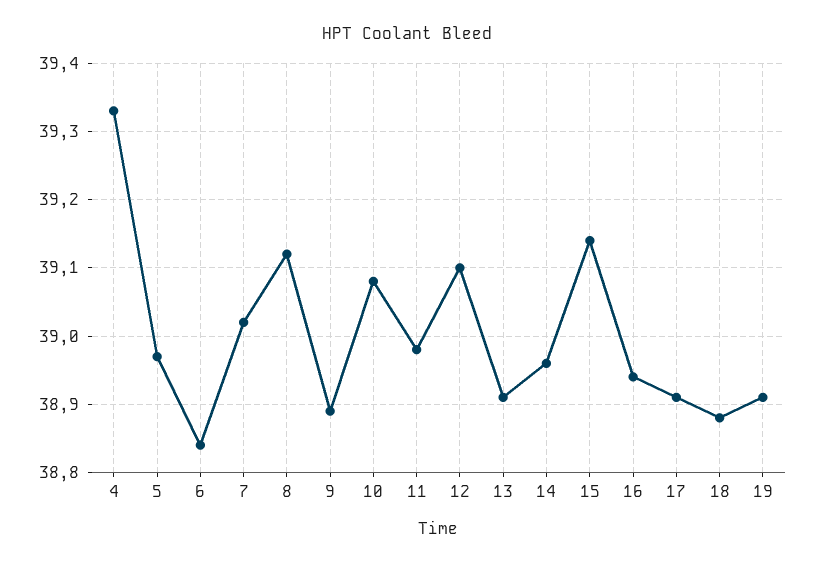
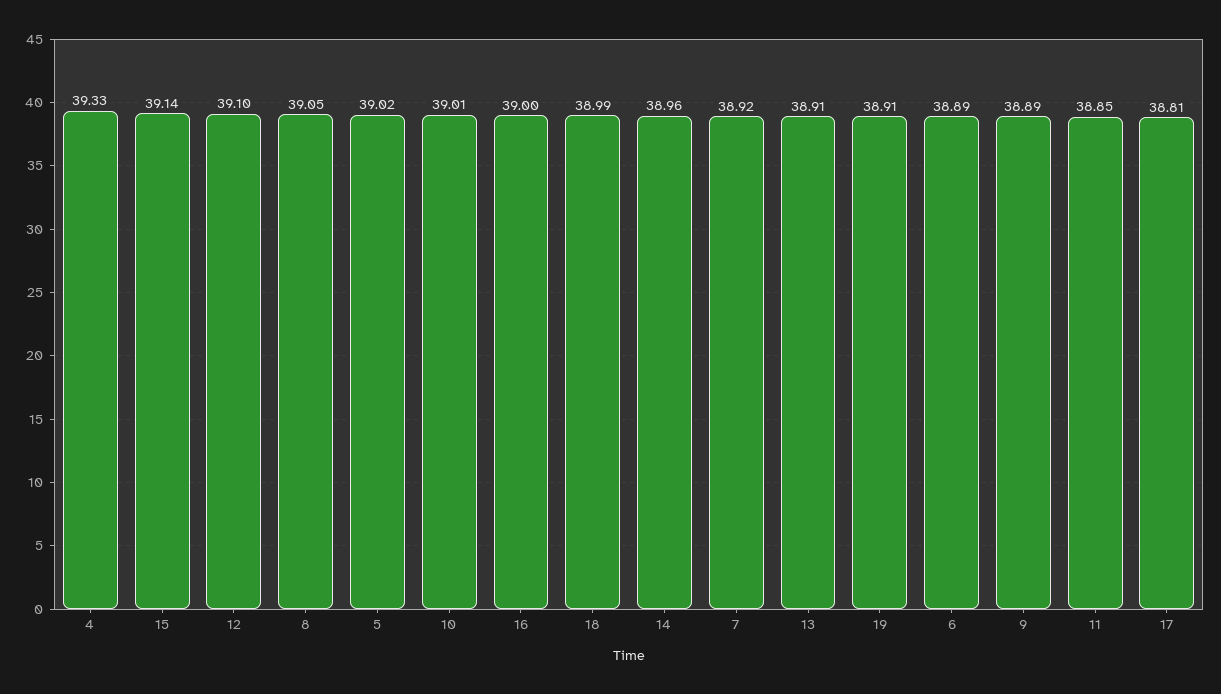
5: 38.97 -> 39.02
6: 38.84 -> 38.89
7: 39.02 -> 38.92
8: 39.12 -> 39.05
10: 39.08 -> 39.01
11: 38.98 -> 38.85
16: 38.94 -> 39
17: 38.91 -> 38.81
18: 38.88 -> 38.99

